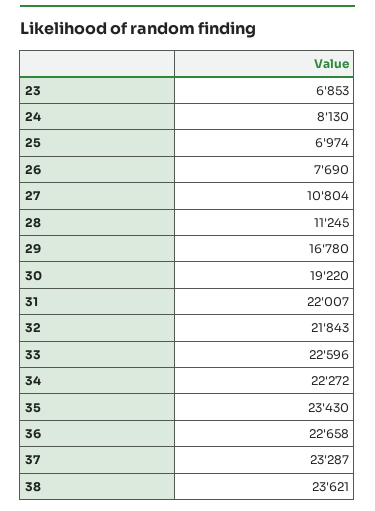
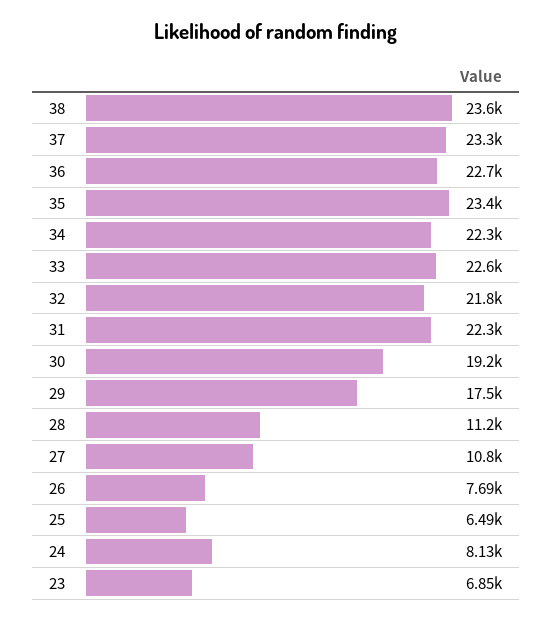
25: 6974 -> 6490
29: 16780 -> 17500
31: 22007 -> 22300

